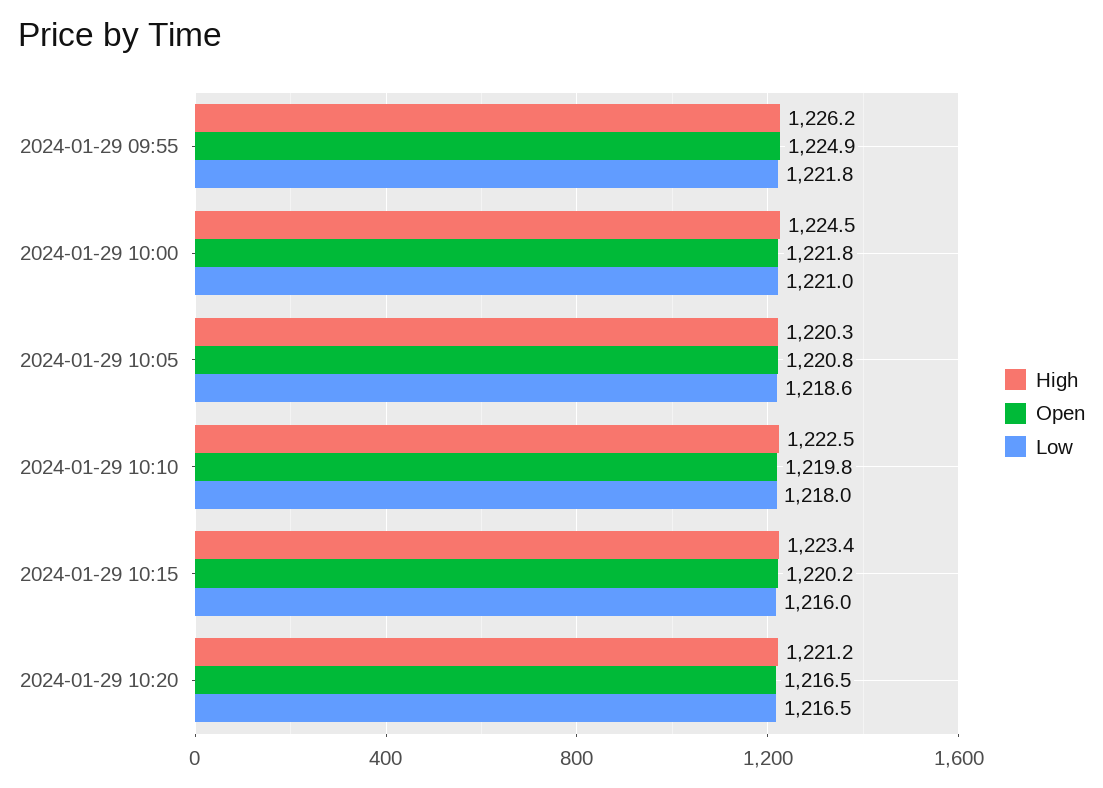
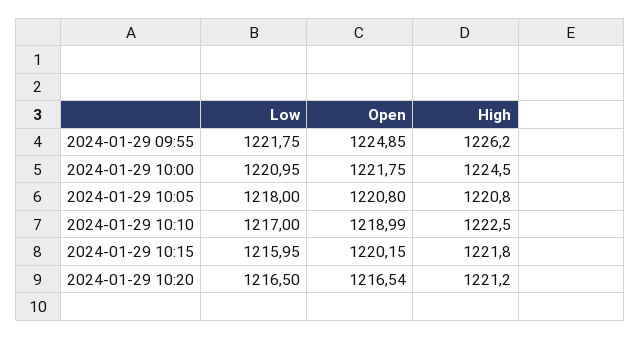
High, 2024-01-29 10:05: 1220.3 -> 1220.8
Low, 2024-01-29 10:05: 1218.6 -> 1218
Open, 2024-01-29 10:10: 1219.8 -> 1218.99
Low, 2024-01-29 10:10: 1218 -> 1217
High, 2024-01-29 10:15: 1223.4 -> 1221.8

